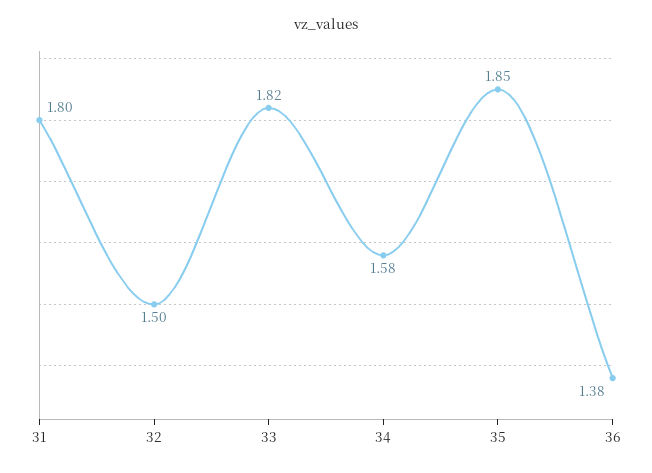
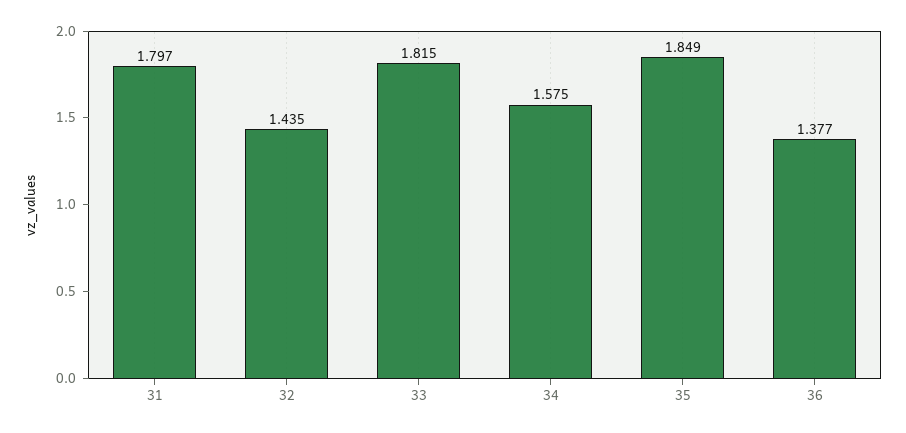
32: 1.5 -> 1.435

